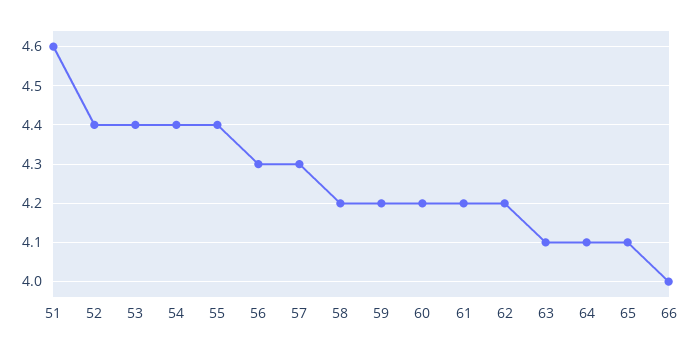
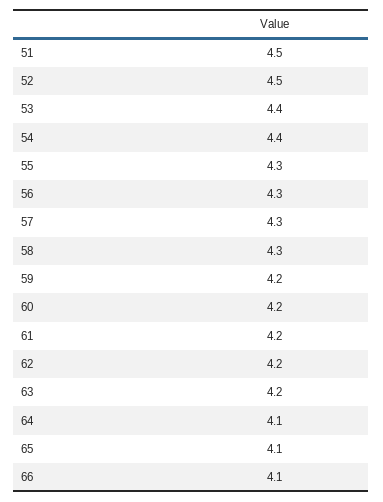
51: 4.6 -> 4.5
52: 4.4 -> 4.5
55: 4.4 -> 4.3
58: 4.2 -> 4.3
63: 4.1 -> 4.2
66: 4 -> 4.1

